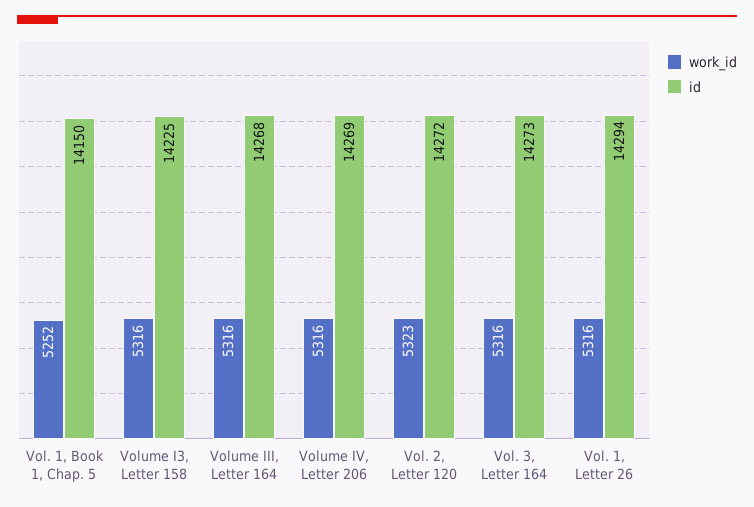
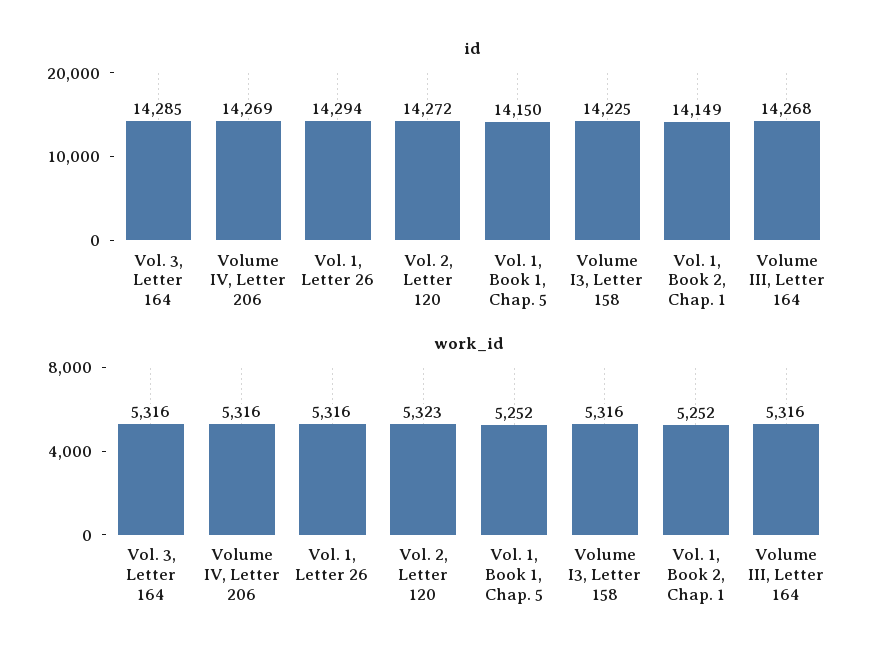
id, Vol. 3, Letter 164: 14273 -> 14285
id, Vol. 1, Book 2, Chap. 1: none -> 14149
work_id, Vol. 1, Book 2, Chap. 1: none -> 5252

